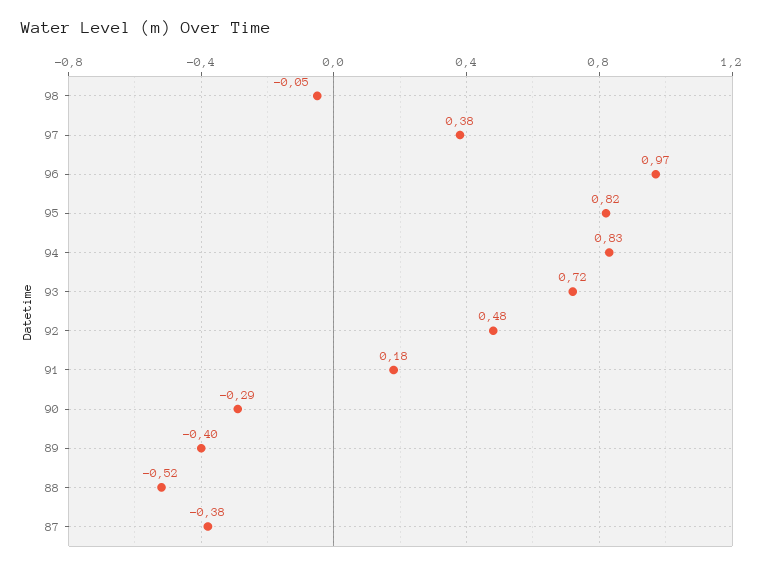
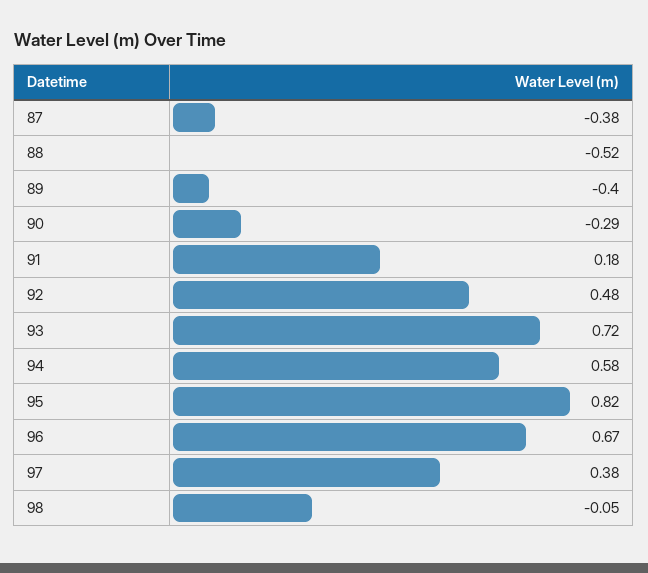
96: 0.97 -> 0.67
94: 0.83 -> 0.58

